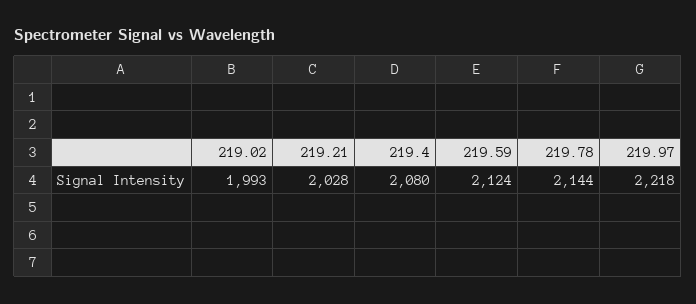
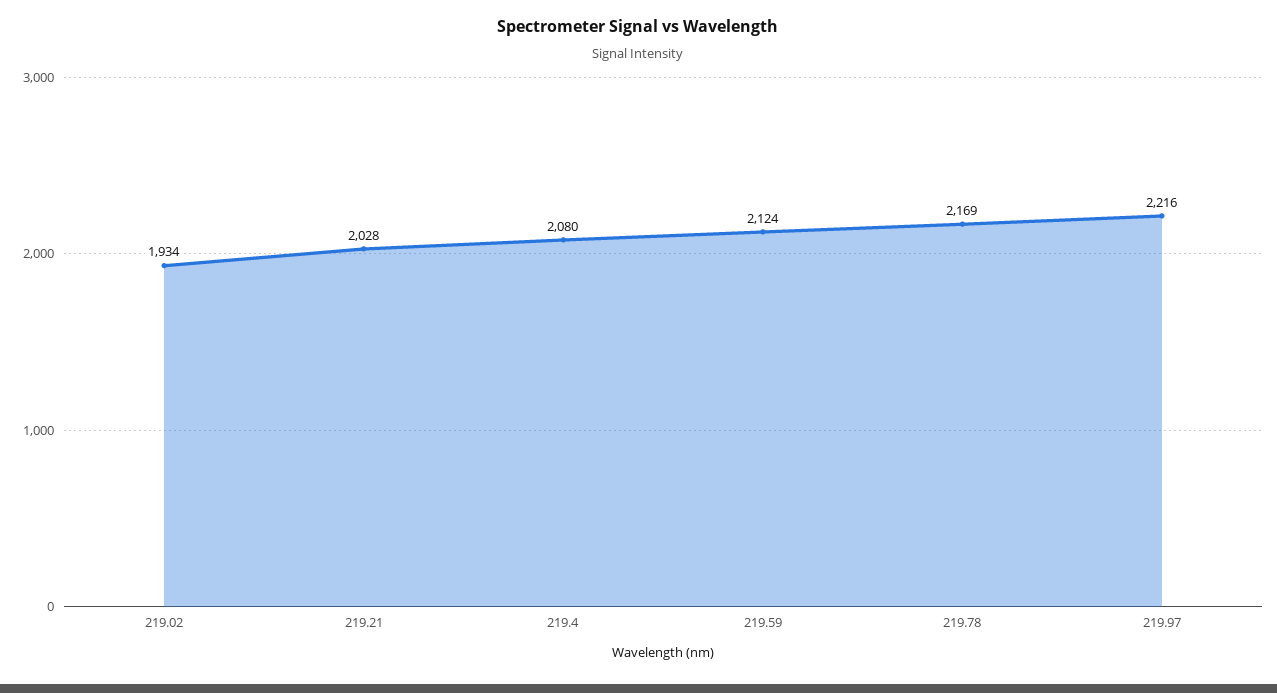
219.02: 1993 -> 1934
219.78: 2144 -> 2169
219.97: 2218 -> 2216

